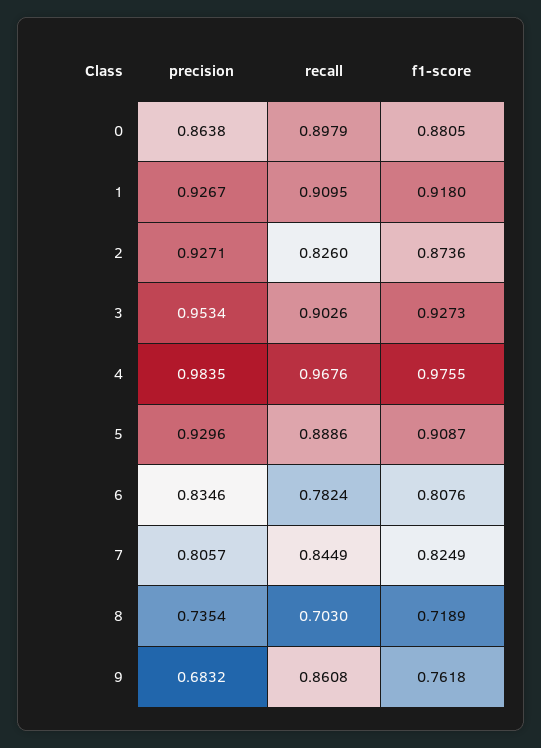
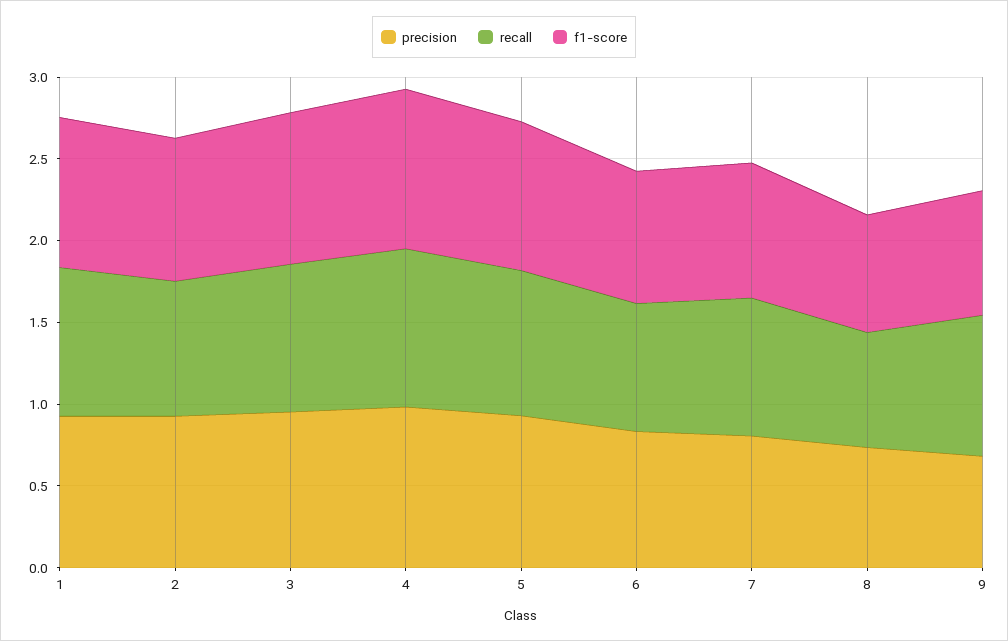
precision, 0: 0.8638 -> none
recall, 0: 0.8979 -> none
f1-score, 0: 0.8805 -> none

